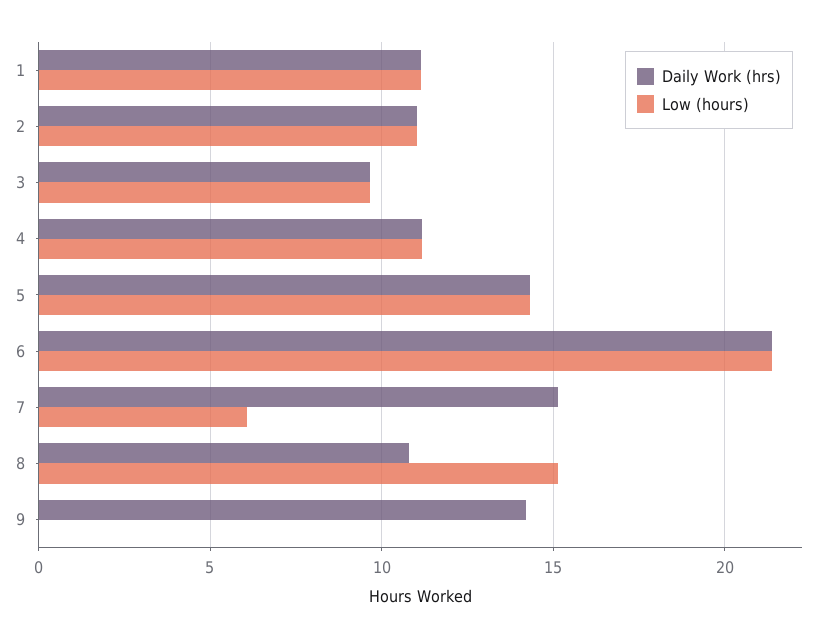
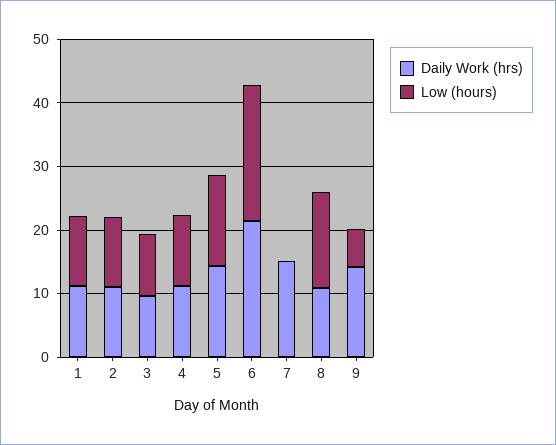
Low (hours), 7: 6 -> 0
Low (hours), 9: 0 -> 6

